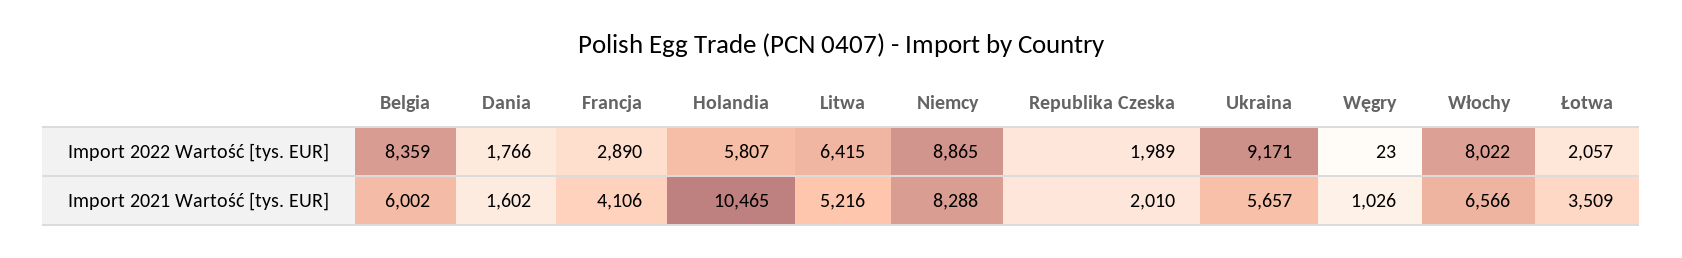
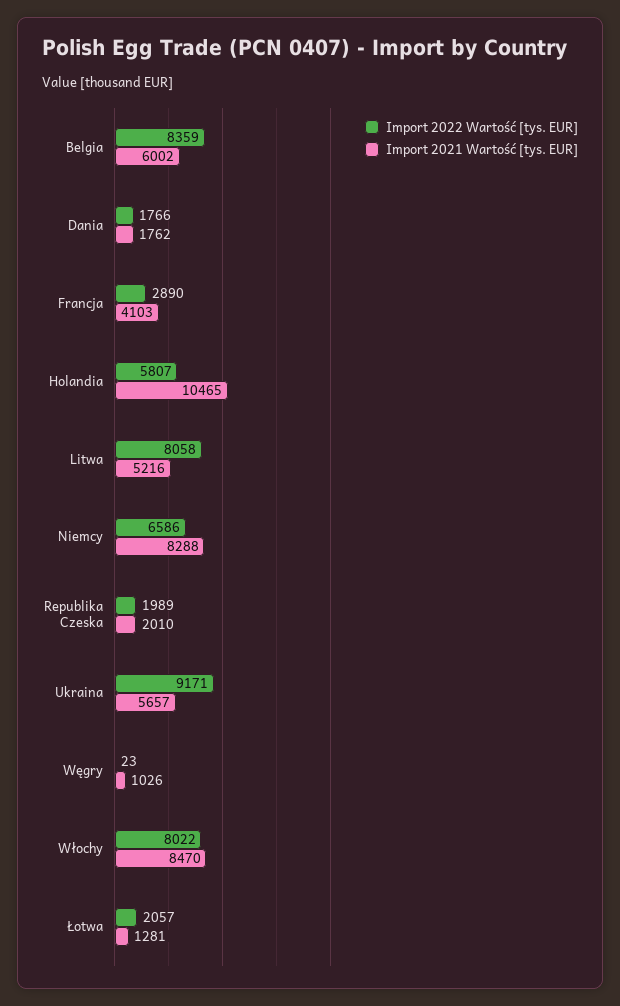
Import 2022 Wartość [tys. EUR], Litwa: 6415 -> 8058
Import 2022 Wartość [tys. EUR], Niemcy: 8865 -> 6586
Import 2021 Wartość [tys. EUR], Dania: 1602 -> 1762
Import 2021 Wartość [tys. EUR], Francja: 4106 -> 4103
Import 2021 Wartość [tys. EUR], Włochy: 6566 -> 8470
Import 2021 Wartość [tys. EUR], Łotwa: 3509 -> 1281

